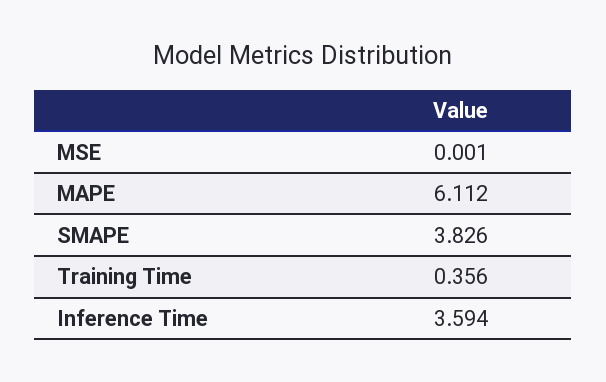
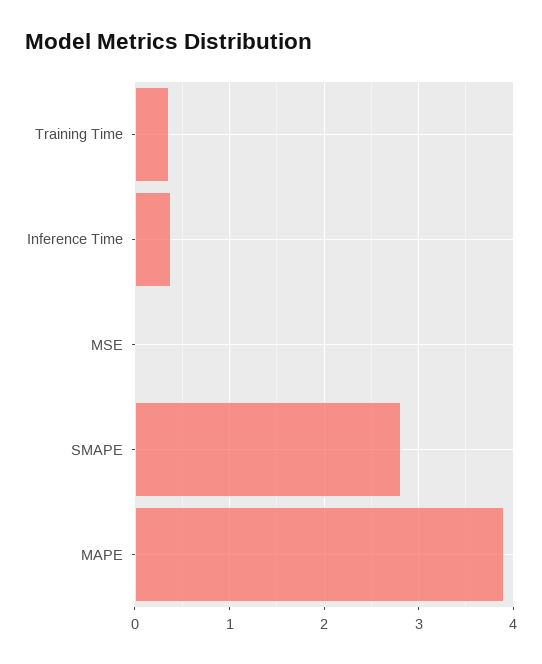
MAPE: 6.112 -> 3.9
SMAPE: 3.826 -> 2.8
Inference Time: 3.594 -> 0.4

